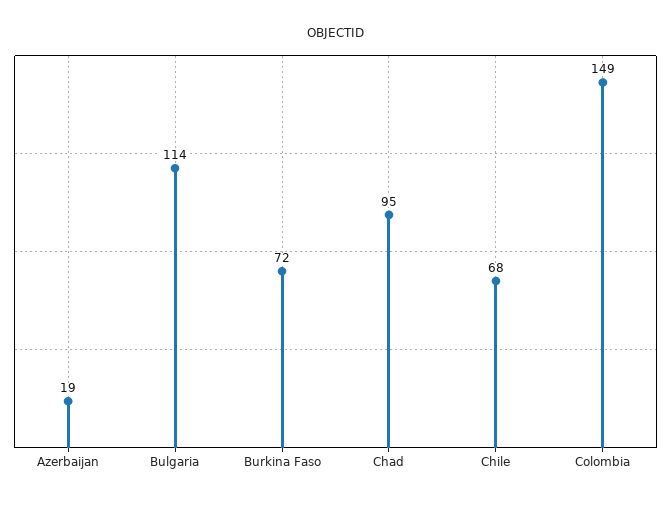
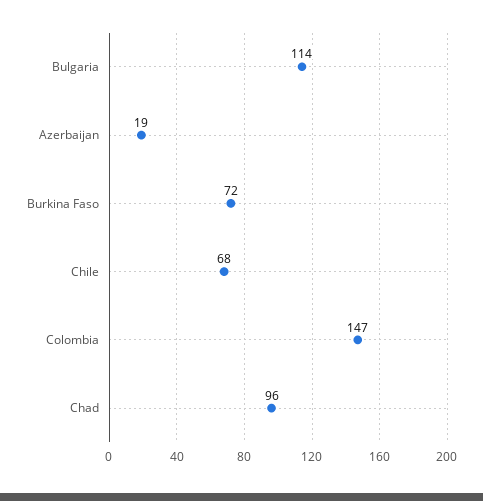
Chad: 95 -> 96
Colombia: 149 -> 147

